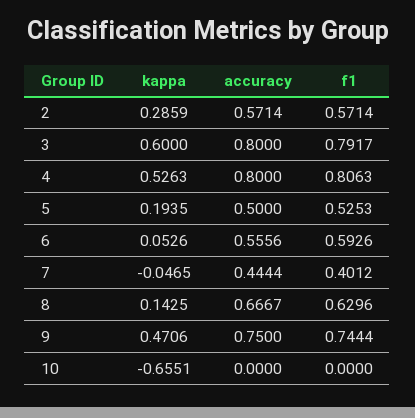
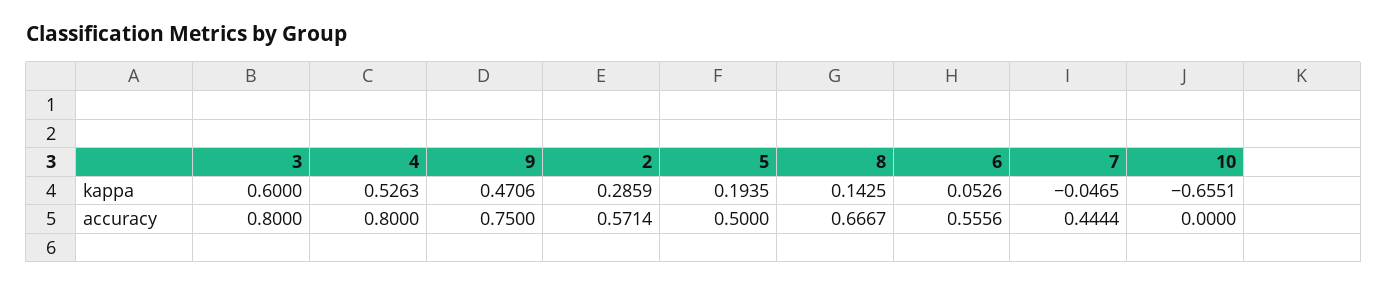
f1, 2: 0.5714 -> none
f1, 3: 0.7917 -> none
f1, 4: 0.8063 -> none
f1, 5: 0.5253 -> none
f1, 6: 0.5926 -> none
f1, 7: 0.4012 -> none
f1, 8: 0.6296 -> none
f1, 9: 0.7444 -> none
f1, 10: 0 -> none

